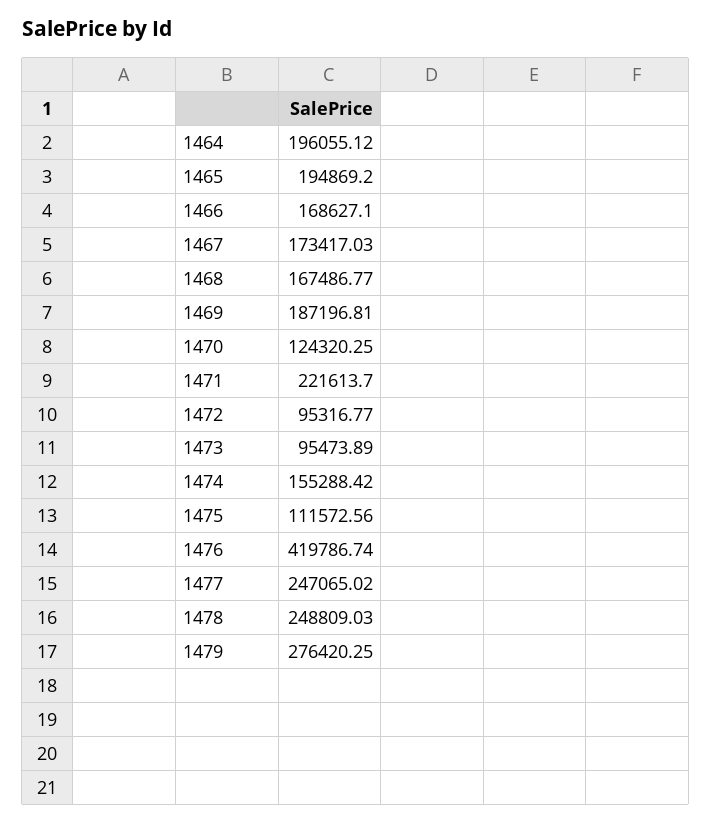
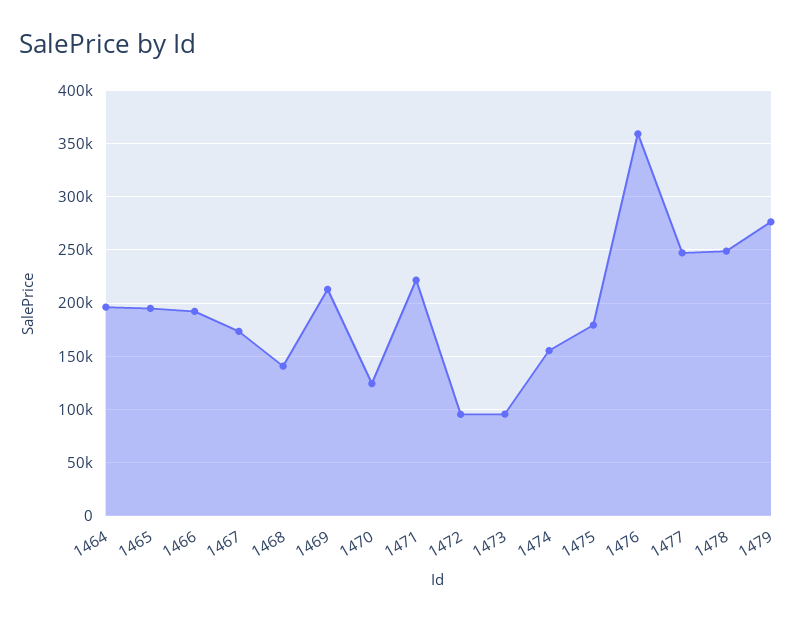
1466: 168627.1 -> 190000
1468: 167486.77 -> 140000
1469: 187196.81 -> 210000
1475: 111572.56 -> 180000
1476: 419786.74 -> 360000

